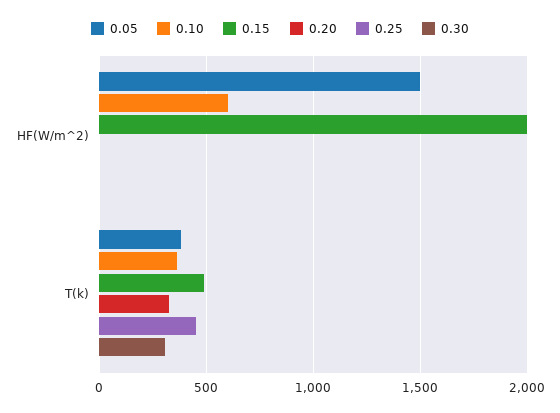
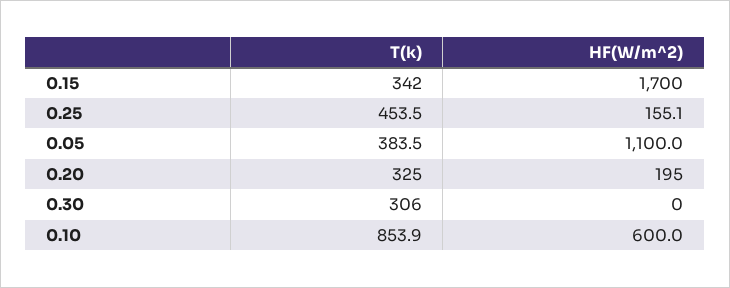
0.05, HF(W/m^2): 1500 -> 1100
0.15, HF(W/m^2): 2000 -> 1700
0.20, HF(W/m^2): 0 -> 195
0.25, HF(W/m^2): 0 -> 155.1
0.10, T(k): 350 -> 853.9
0.15, T(k): 500 -> 342

